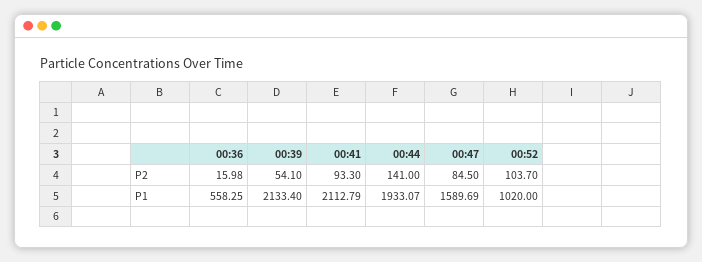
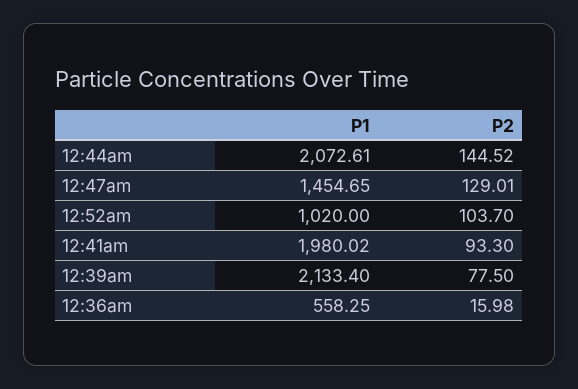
00:39, P2: 54.1 -> 77.5
00:44, P2: 141 -> 144.52
00:47, P2: 84.5 -> 129.01
00:41, P1: 2112.79 -> 1980.02
00:44, P1: 1933.07 -> 2072.61
00:47, P1: 1589.69 -> 1454.65

